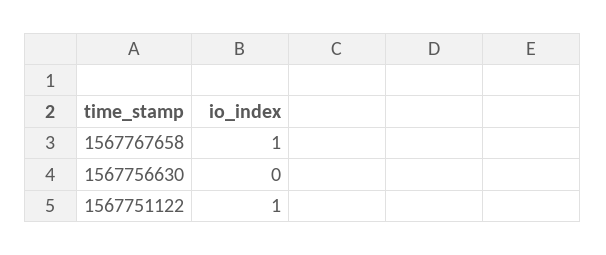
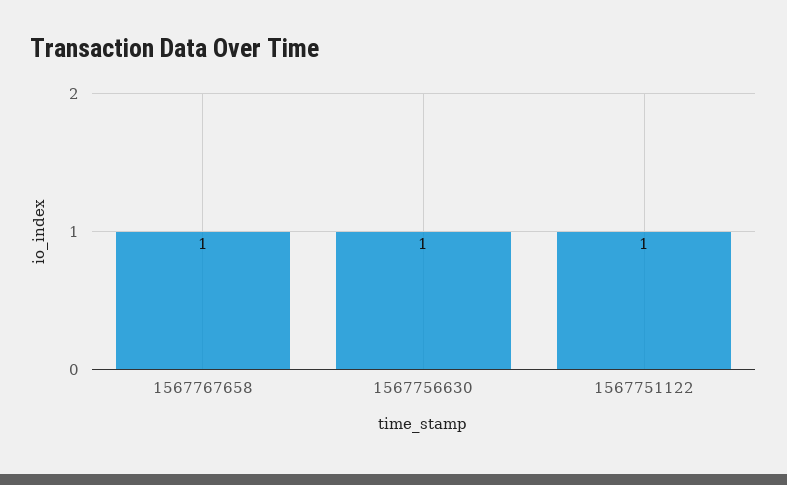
1567756630: 0 -> 1

